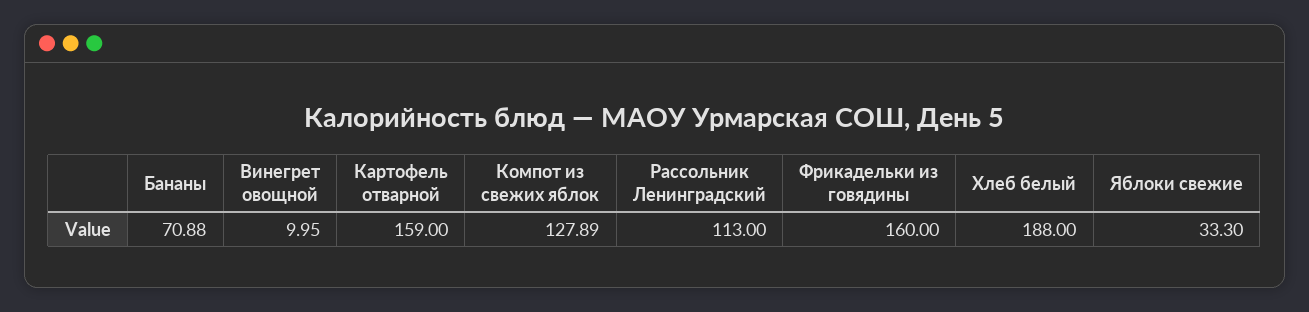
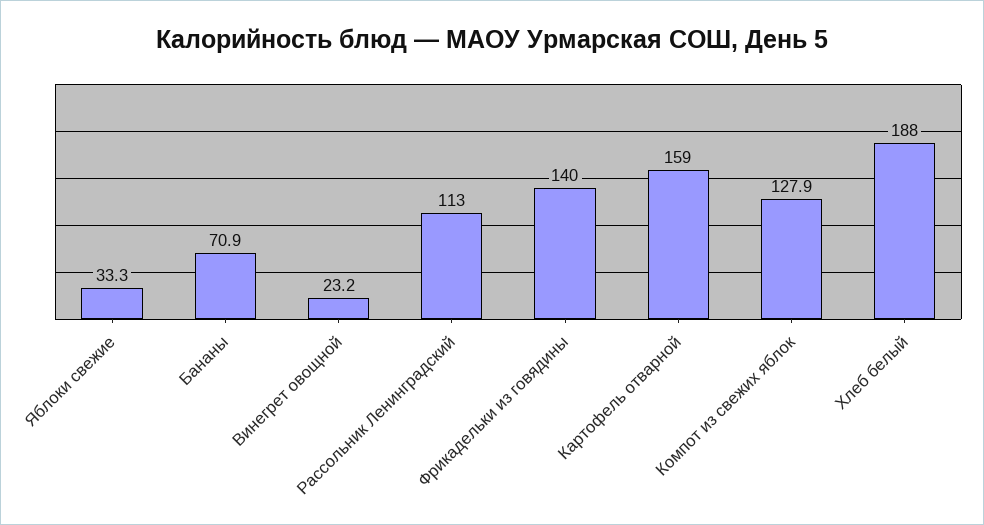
Винегрет овощной: 9.95 -> 23.2
Фрикадельки из говядины: 160 -> 140

